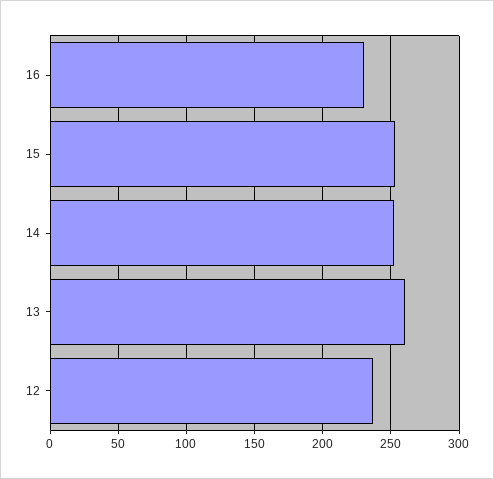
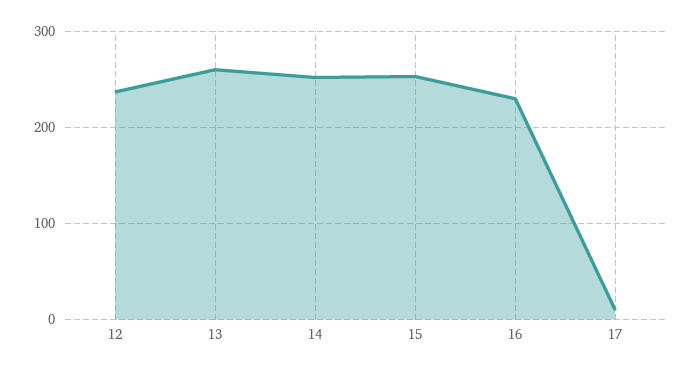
17: none -> 10

